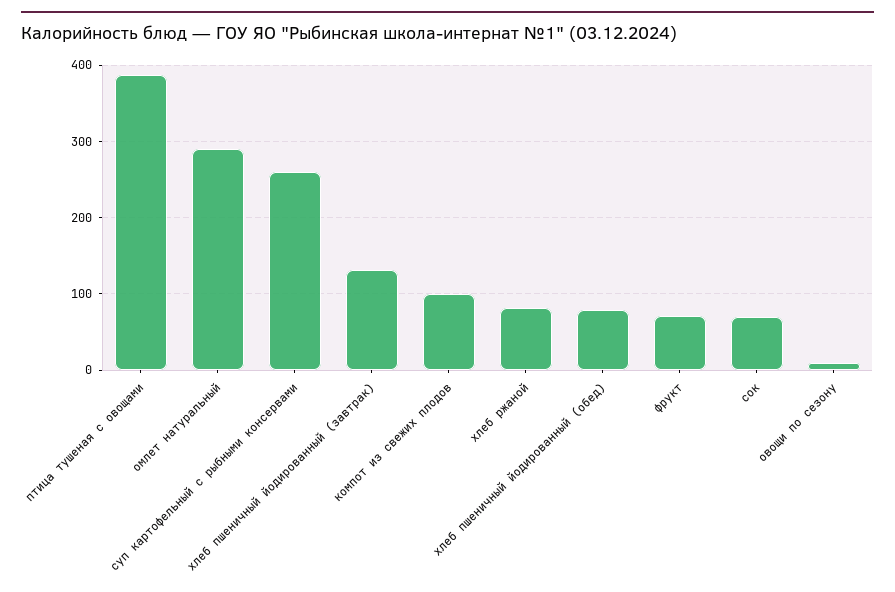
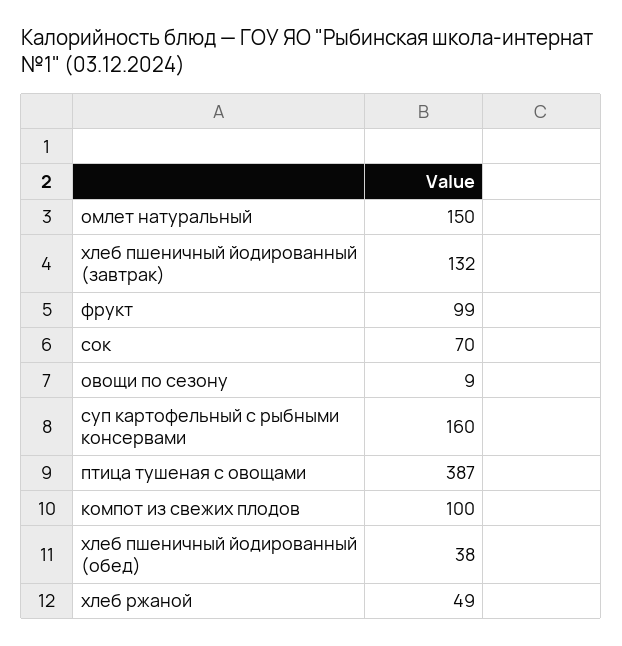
омлет натуральный: 290 -> 150
суп картофельный с рыбными консервами: 260 -> 160
хлеб ржаной: 80 -> 49
хлеб пшеничный йодированный (обед): 80 -> 38
фрукт: 70 -> 99

